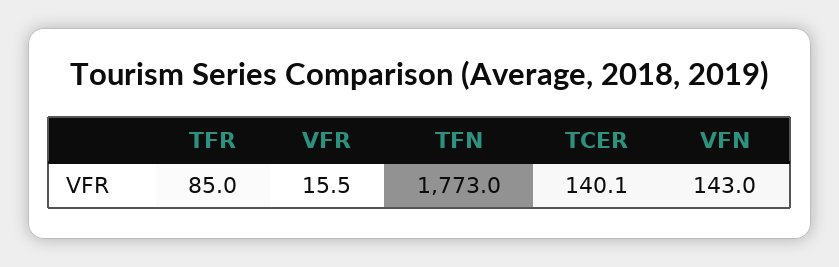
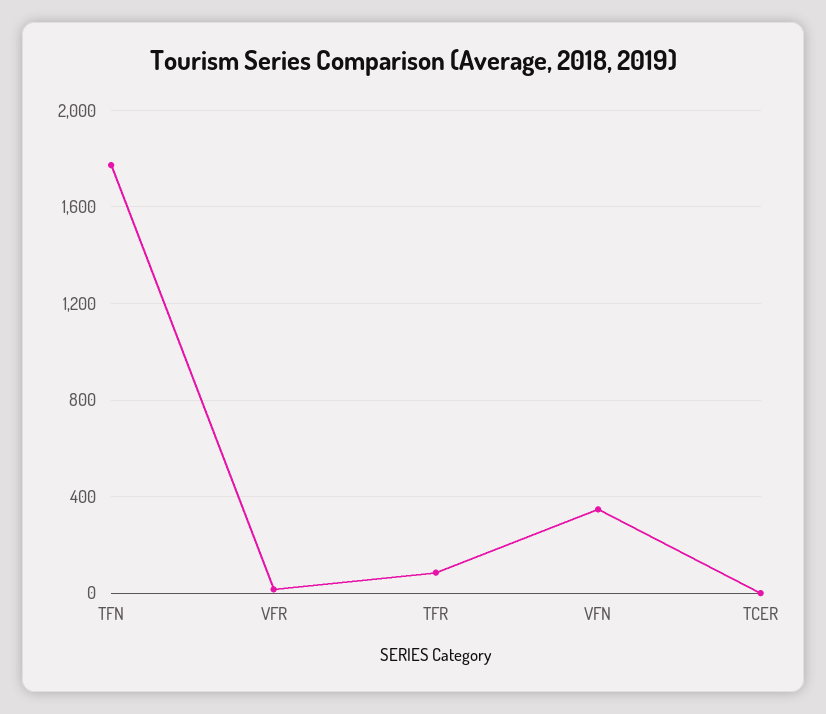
TCER: 140.1 -> 0
VFN: 143 -> 350

